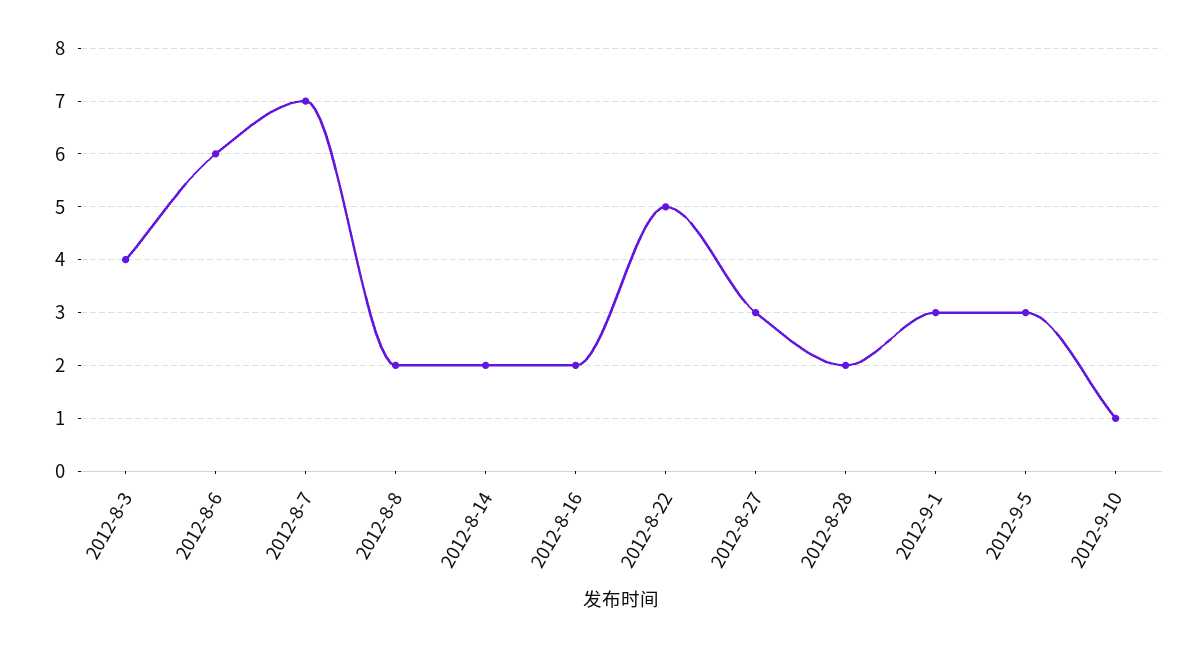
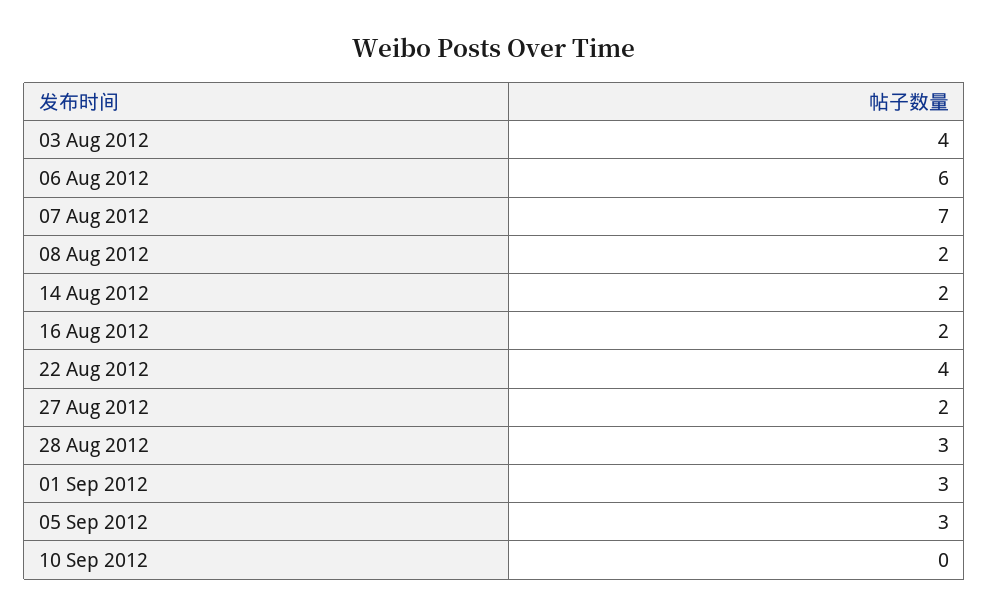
2012-8-22: 5 -> 4
2012-8-27: 3 -> 2
2012-8-28: 2 -> 3
2012-9-10: 1 -> 0

